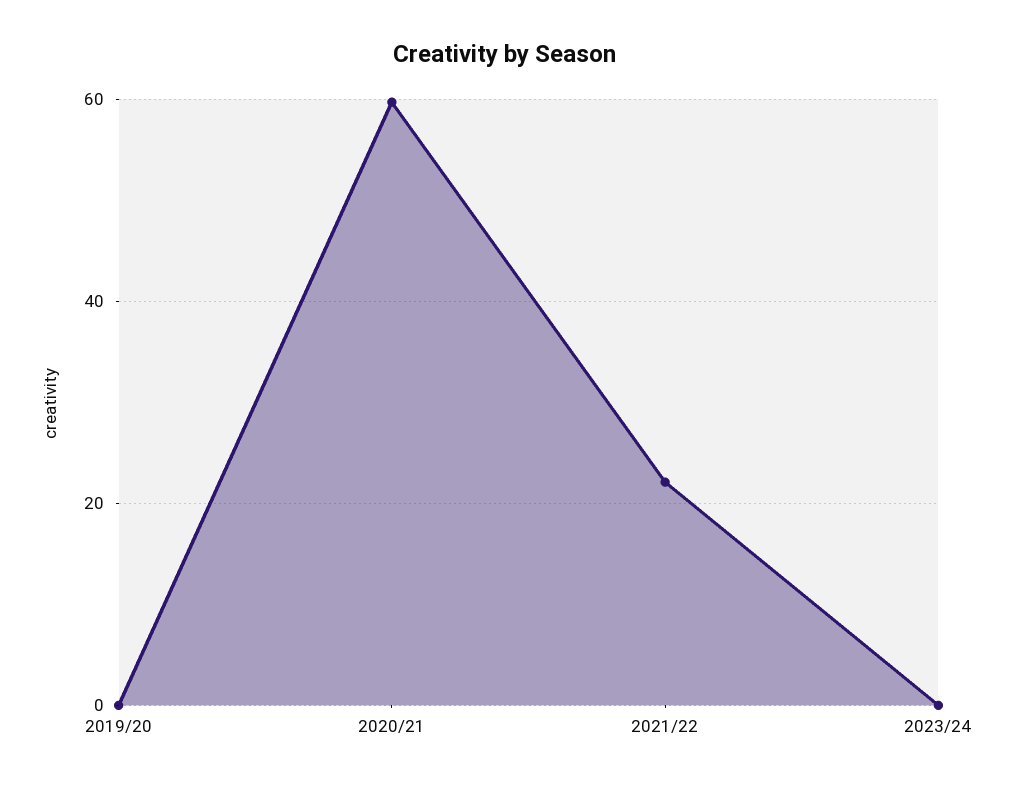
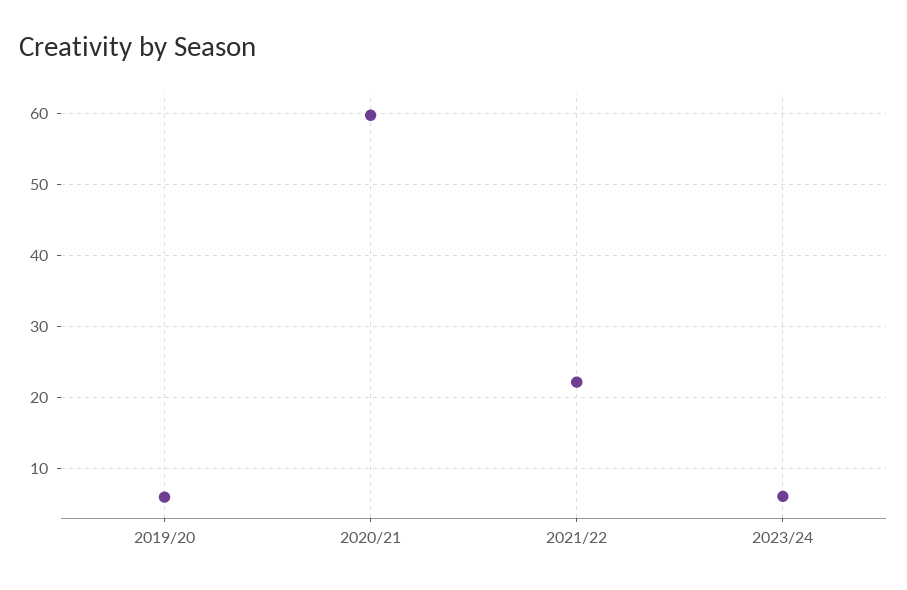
2019/20: 0 -> 6
2023/24: 0 -> 6

